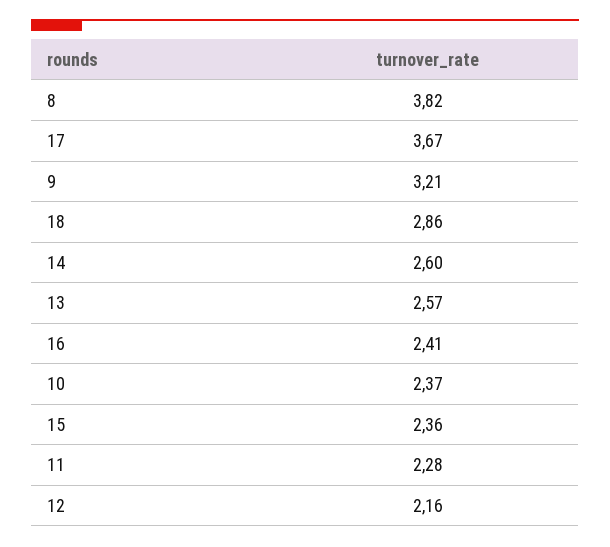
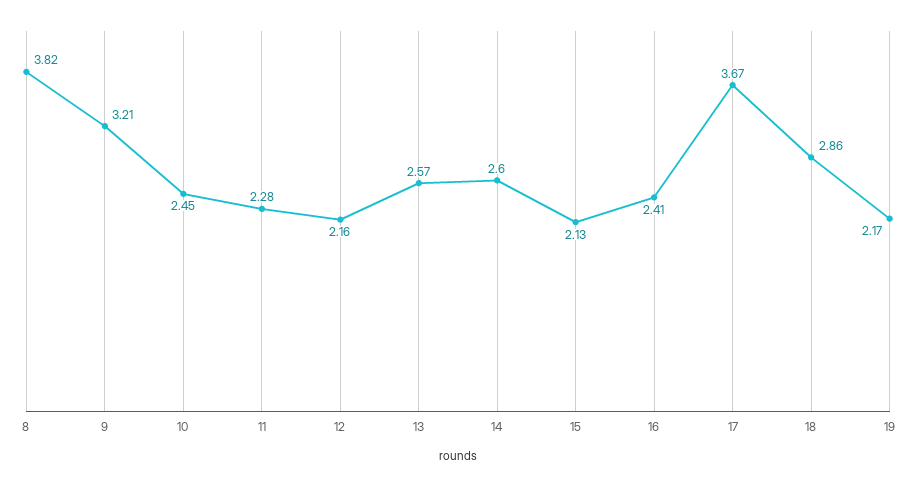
10: 2.37 -> 2.45
15: 2.36 -> 2.13
19: none -> 2.17

